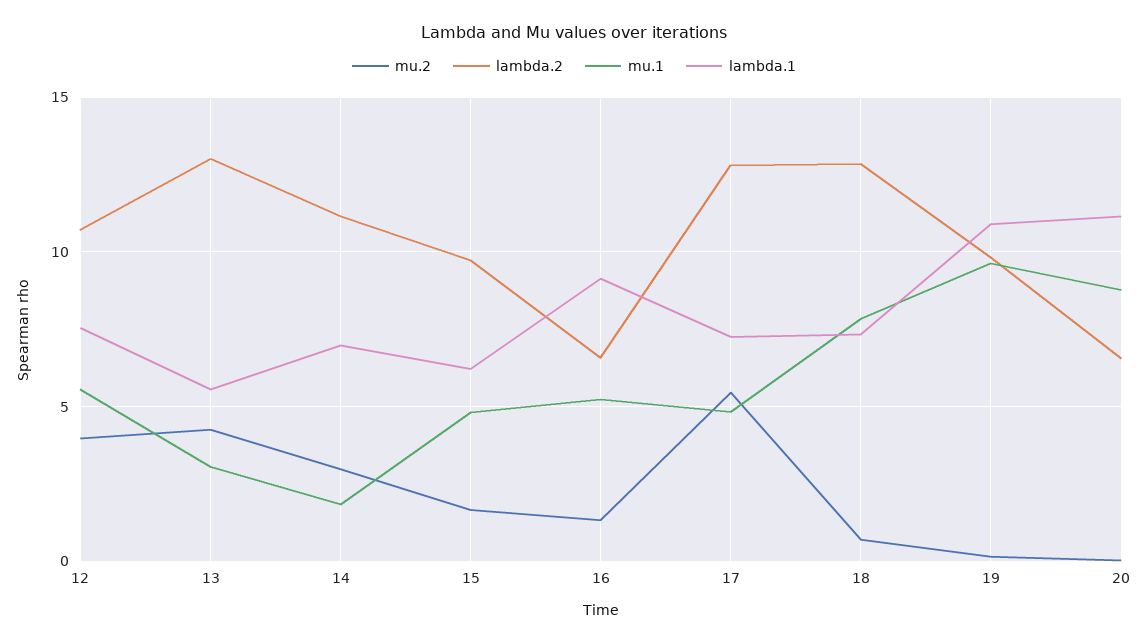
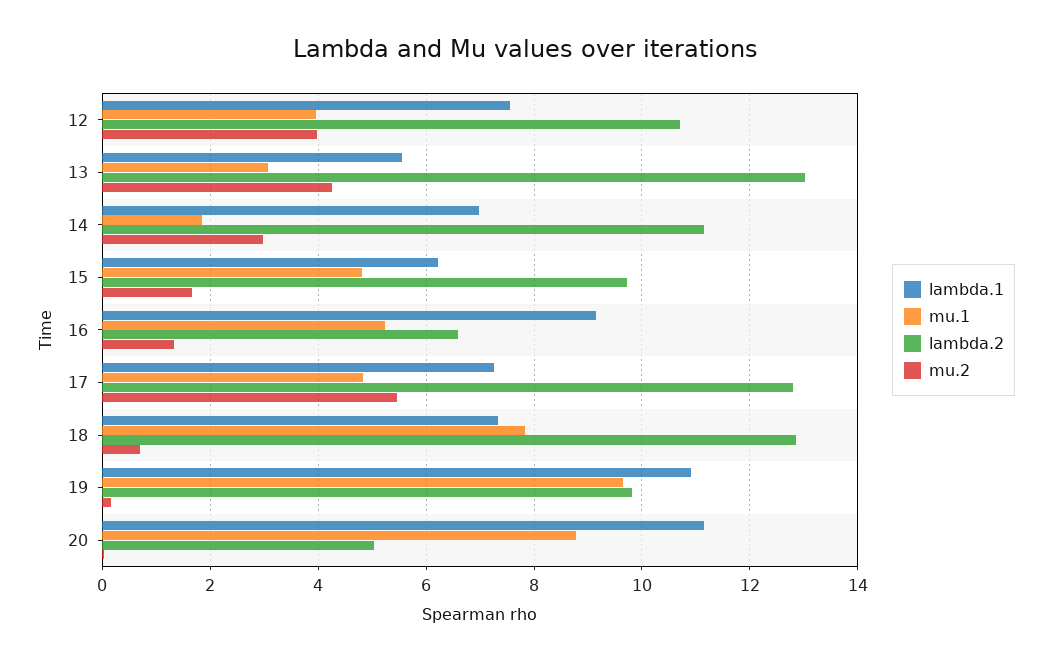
mu.1, 12: 5.5 -> 4
lambda.2, 20: 6.5 -> 5

